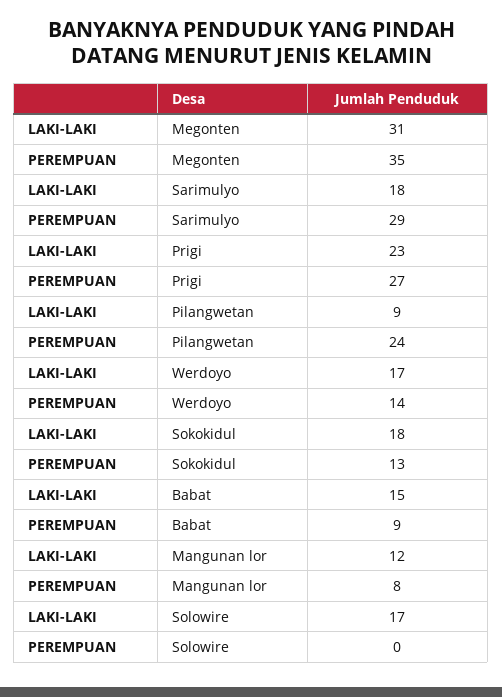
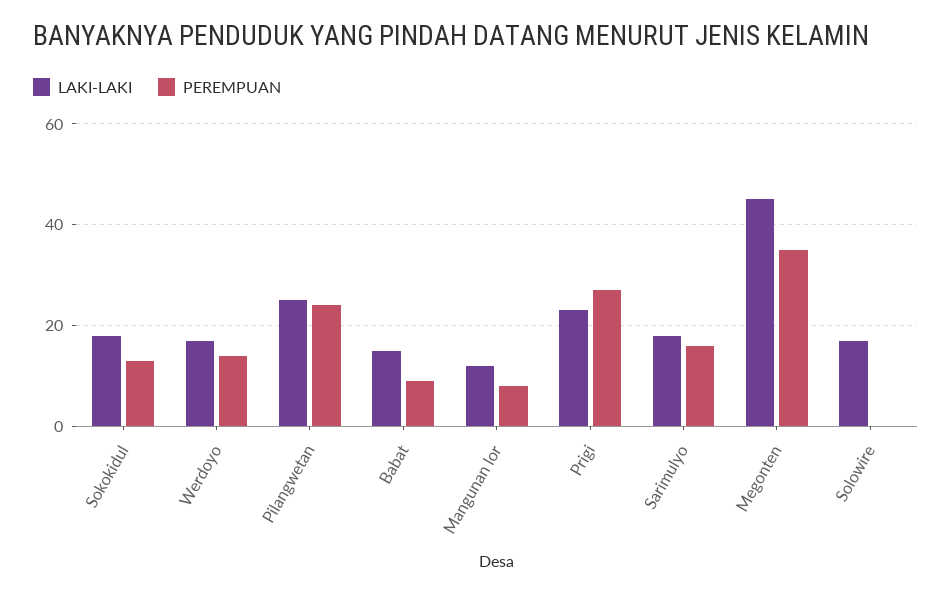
LAKI-LAKI, Megonten: 31 -> 45
PEREMPUAN, Sarimulyo: 29 -> 15
LAKI-LAKI, Pilangwetan: 9 -> 25

